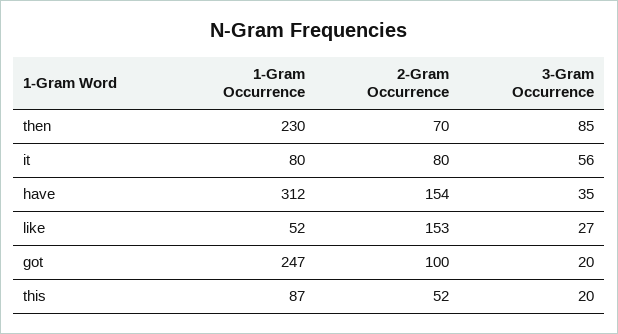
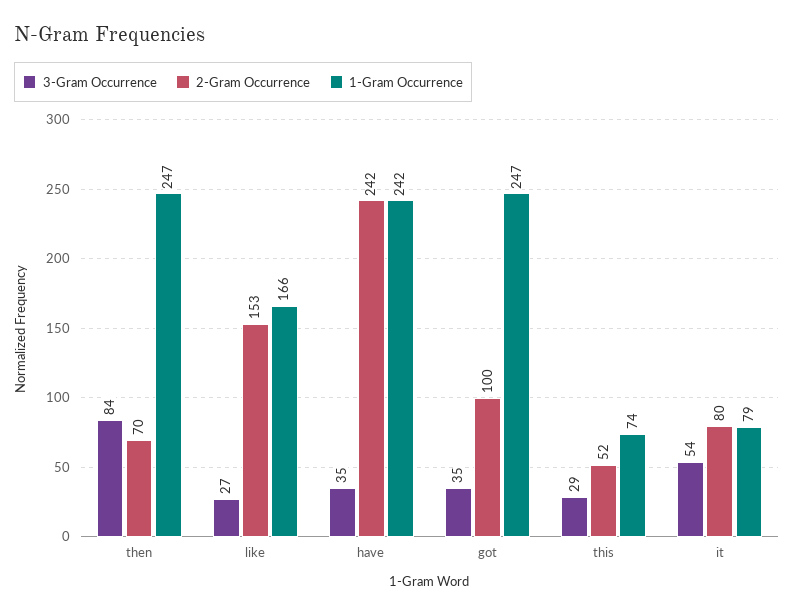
1-Gram Occurrence, then: 230 -> 247
3-Gram Occurrence, then: 85 -> 84
1-Gram Occurrence, it: 80 -> 79
3-Gram Occurrence, it: 56 -> 54
1-Gram Occurrence, have: 312 -> 242
2-Gram Occurrence, have: 154 -> 242
1-Gram Occurrence, like: 52 -> 166
3-Gram Occurrence, got: 20 -> 35
1-Gram Occurrence, this: 87 -> 74
3-Gram Occurrence, this: 20 -> 29

